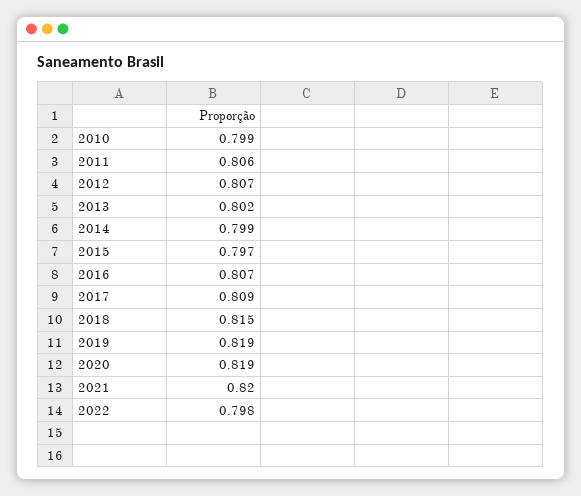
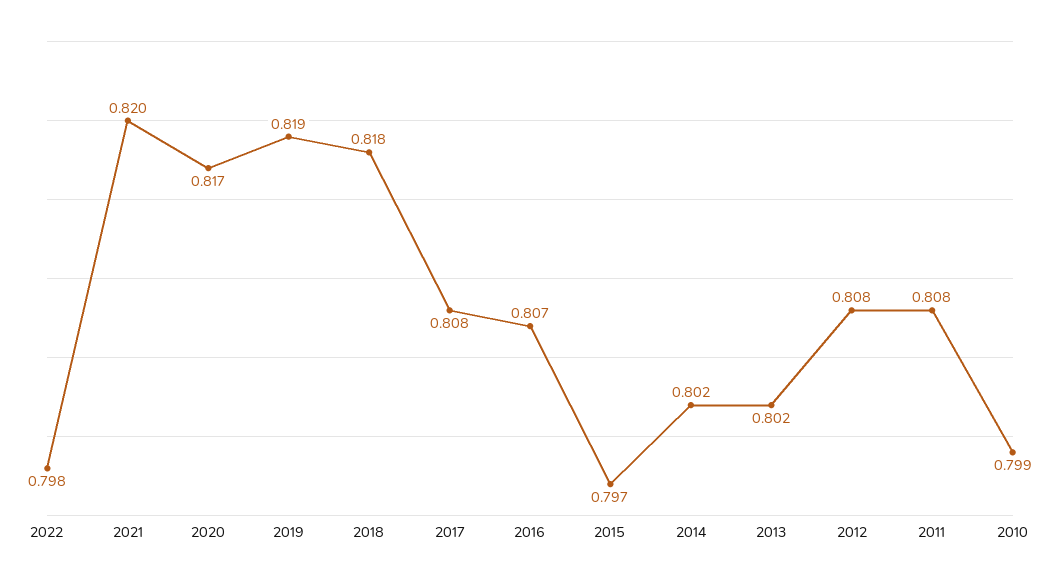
2011: 0.806 -> 0.808
2012: 0.807 -> 0.808
2014: 0.799 -> 0.802
2017: 0.809 -> 0.808
2018: 0.815 -> 0.818
2020: 0.819 -> 0.817

